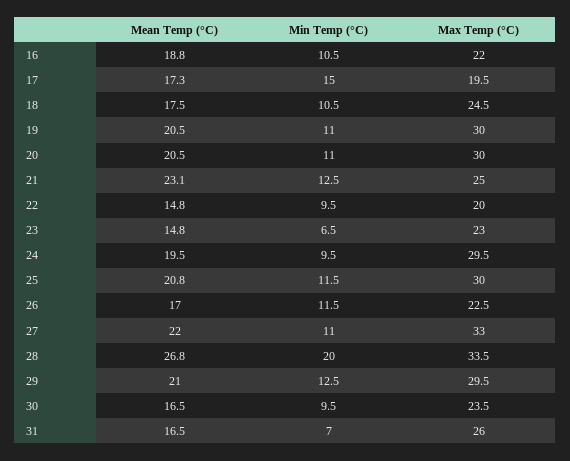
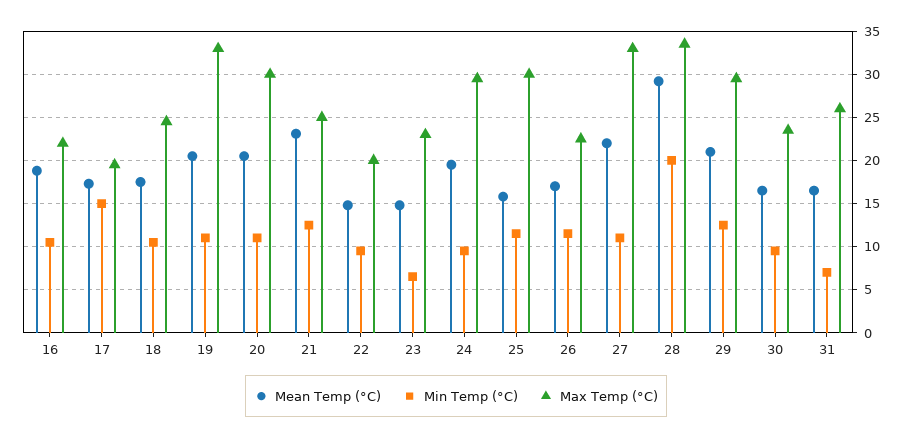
Max Temp (°C), 19: 30 -> 33
Mean Temp (°C), 25: 20.8 -> 16
Mean Temp (°C), 28: 26.8 -> 29

